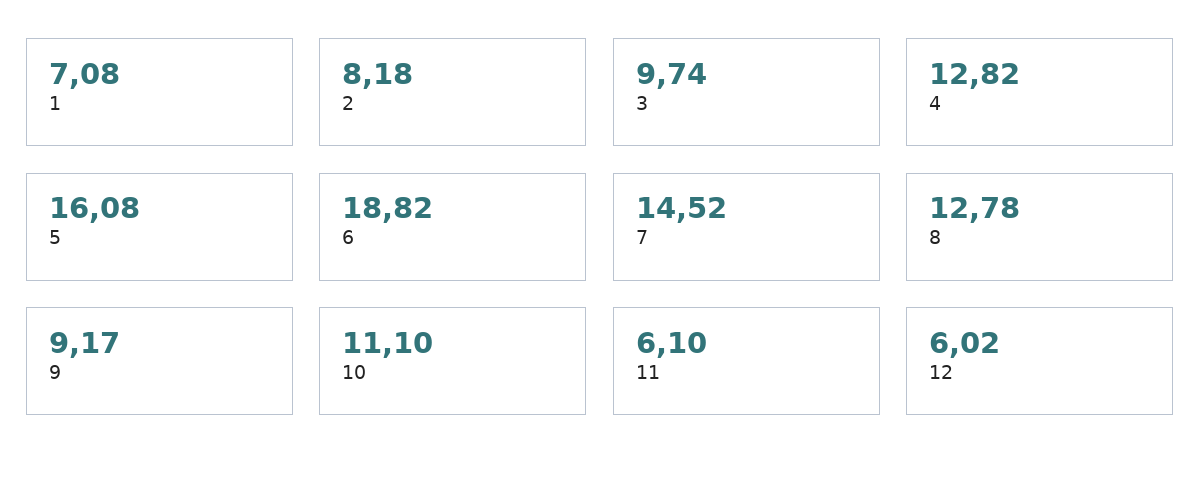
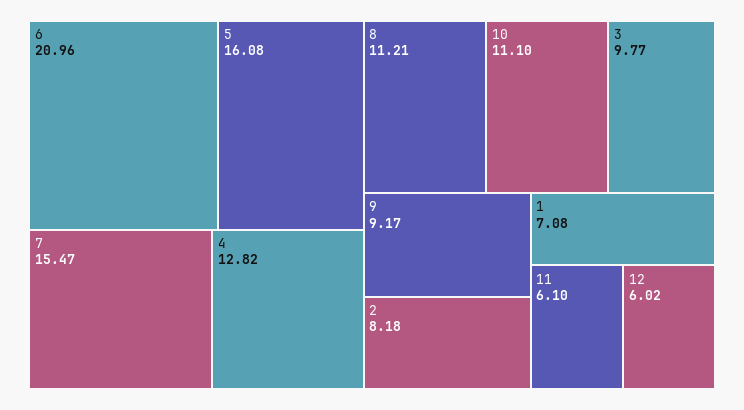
3: 9.74 -> 9.77
6: 18.82 -> 20.96
7: 14.52 -> 15.47
8: 12.78 -> 11.21

